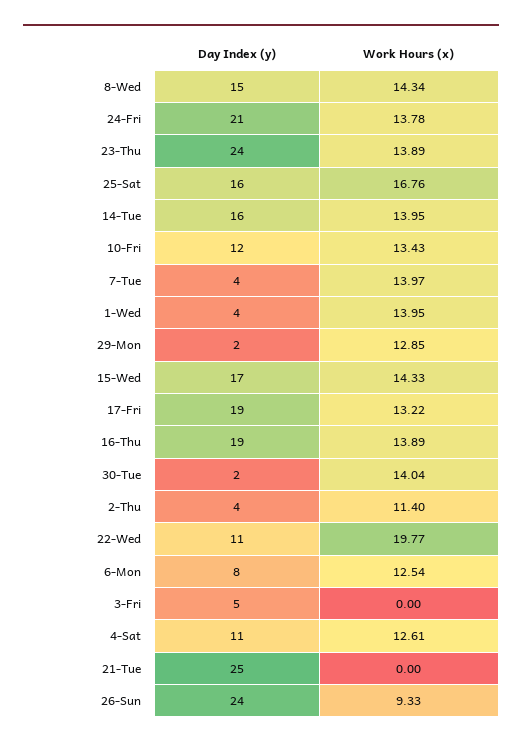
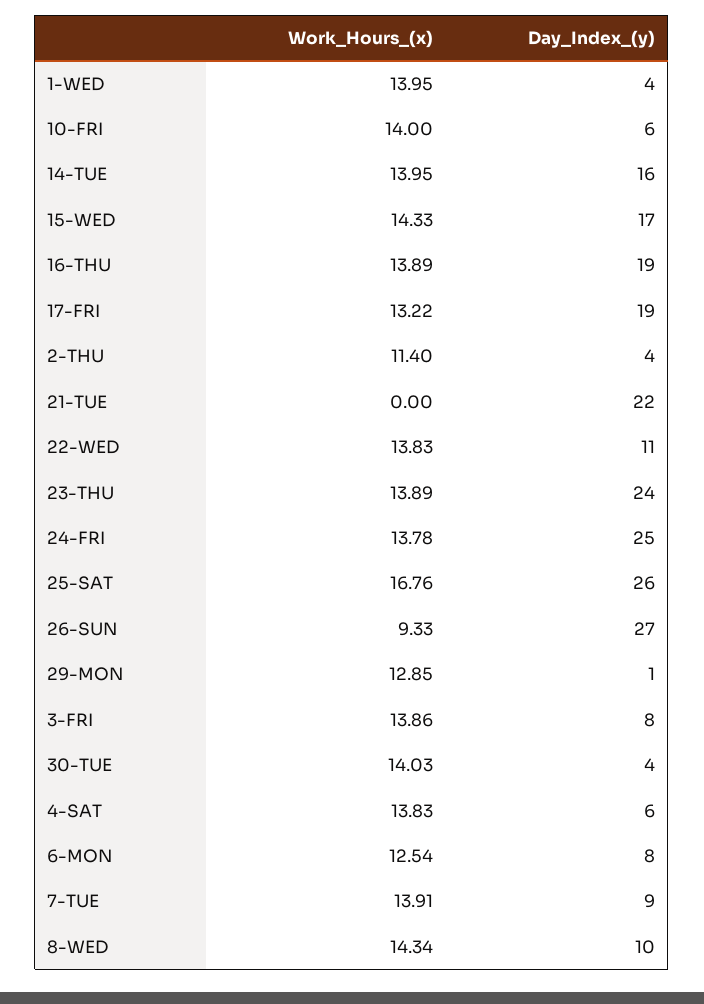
Day Index (y), 8-Wed: 15 -> 10
Day Index (y), 24-Fri: 21 -> 25
Day Index (y), 25-Sat: 16 -> 26
Day Index (y), 10-Fri: 12 -> 6
Work Hours (x), 10-Fri: 13.43 -> 14
Day Index (y), 7-Tue: 4 -> 9
Work Hours (x), 7-Tue: 13.97 -> 13.91
Day Index (y), 29-Mon: 2 -> 1
Day Index (y), 30-Tue: 2 -> 4
Work Hours (x), 30-Tue: 14.04 -> 14.03
Work Hours (x), 22-Wed: 19.77 -> 13.83
Day Index (y), 3-Fri: 5 -> 8
Work Hours (x), 3-Fri: 0 -> 13.86
Day Index (y), 4-Sat: 11 -> 6
Work Hours (x), 4-Sat: 12.61 -> 13.83
Day Index (y), 21-Tue: 25 -> 22
Day Index (y), 26-Sun: 24 -> 27

